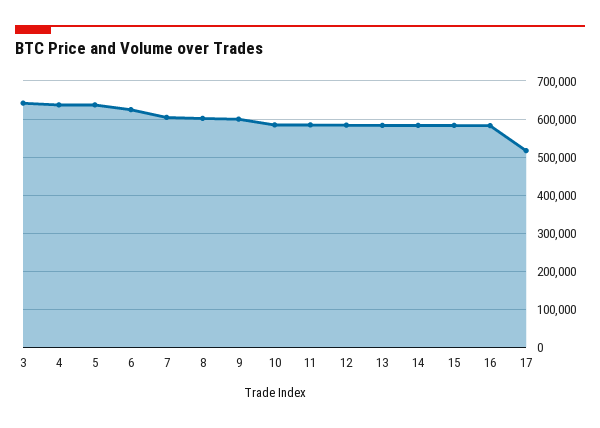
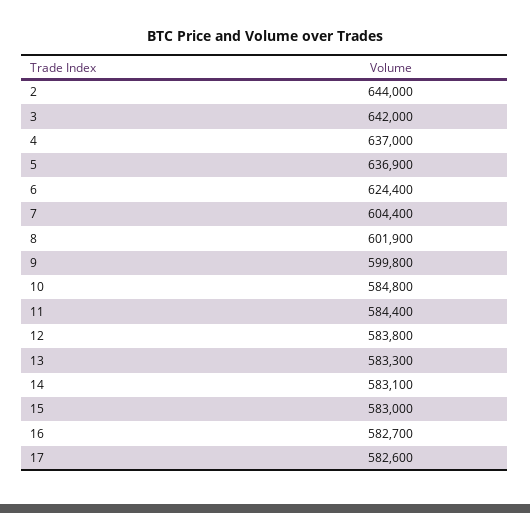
17: 520000 -> 582600
2: none -> 644000

